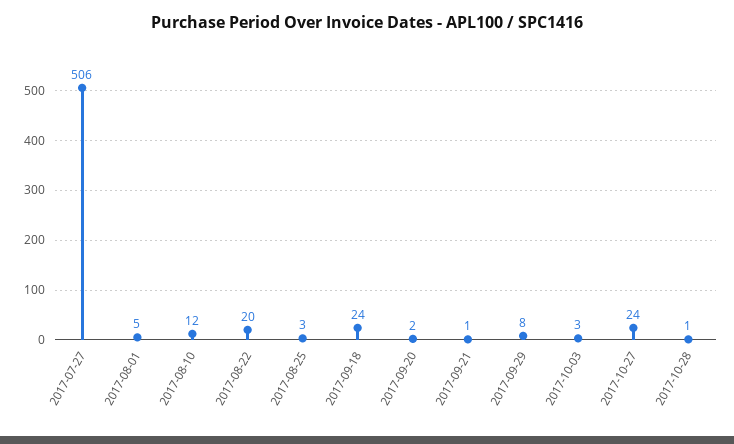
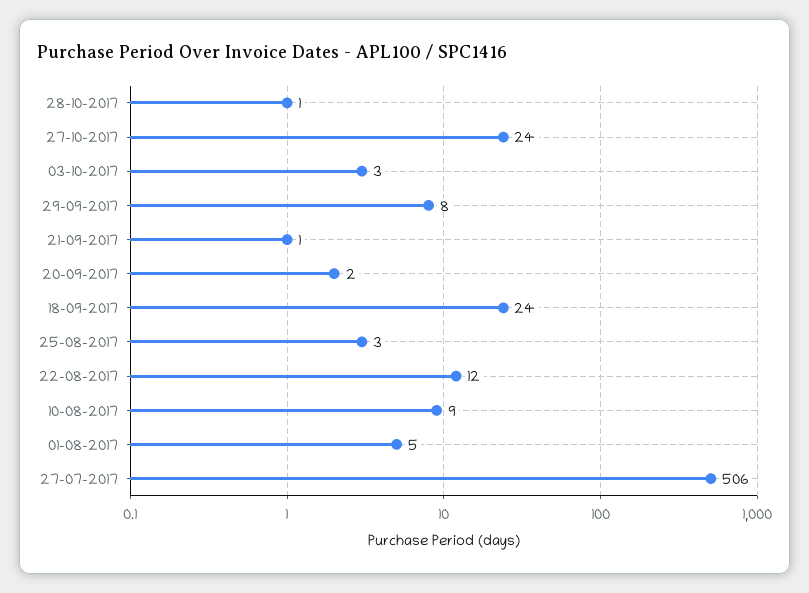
2017-08-10: 12 -> 9
2017-08-22: 20 -> 12

